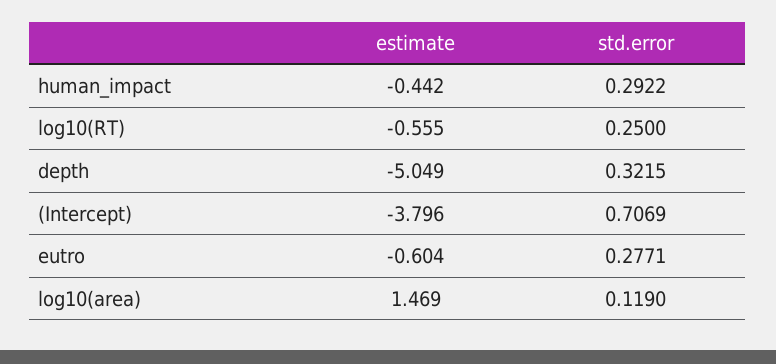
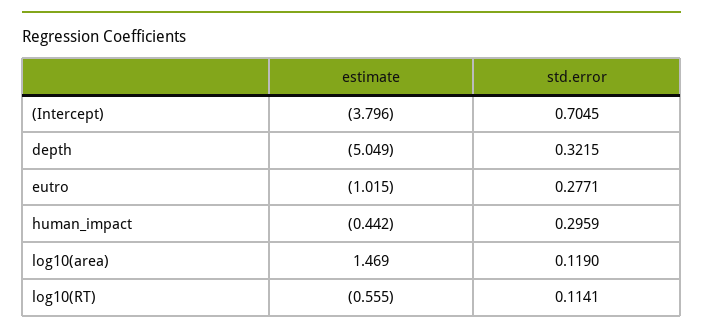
std.error, human_impact: 0.2922 -> 0.2959
std.error, log10(RT): 0.25 -> 0.1141
std.error, (Intercept): 0.7069 -> 0.7045
estimate, eutro: -0.604 -> -1.015

